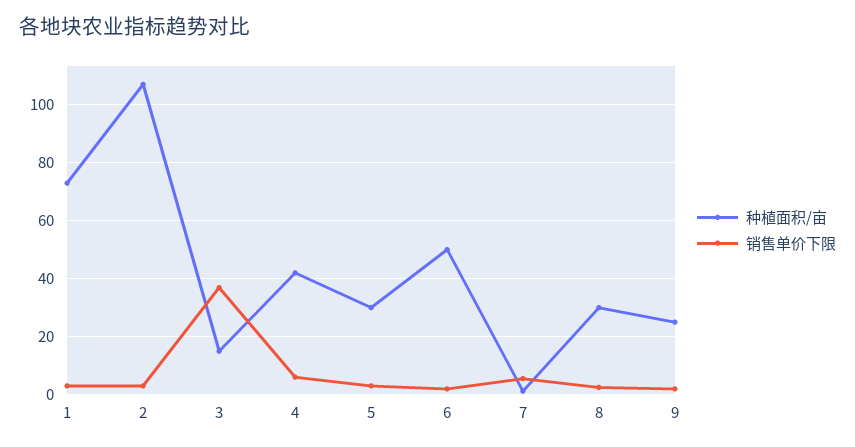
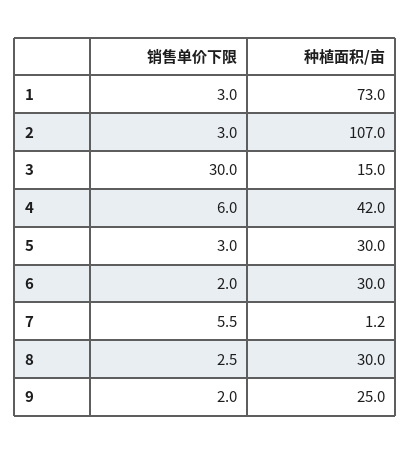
销售单价下限, 3: 37.5 -> 30
种植面积/亩, 6: 50 -> 30

